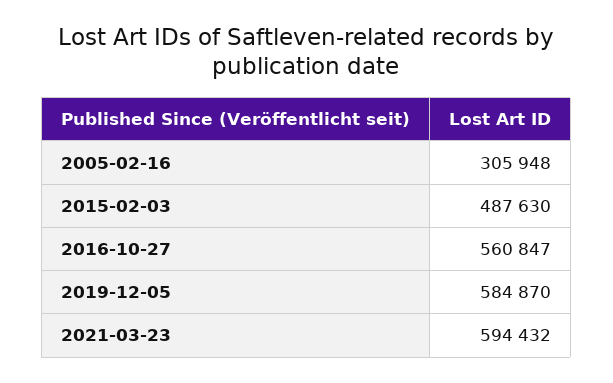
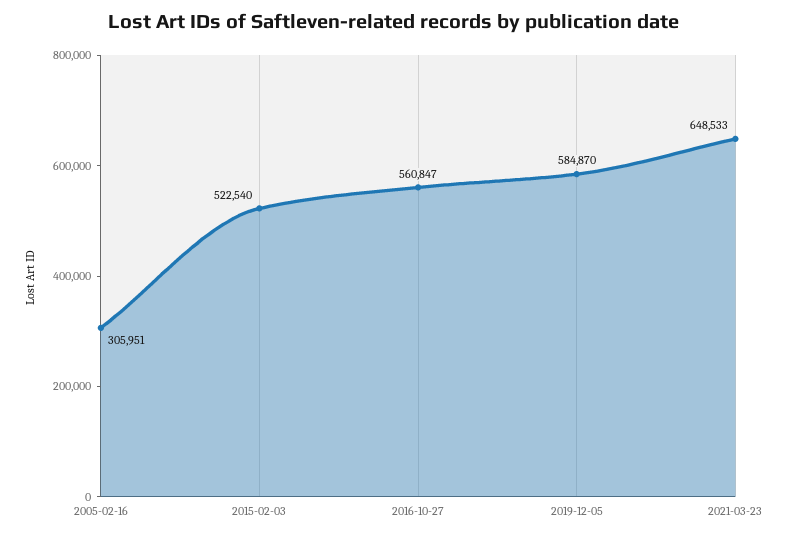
2005-02-16: 305948 -> 305951
2015-02-03: 487630 -> 522540
2021-03-23: 594432 -> 648533

